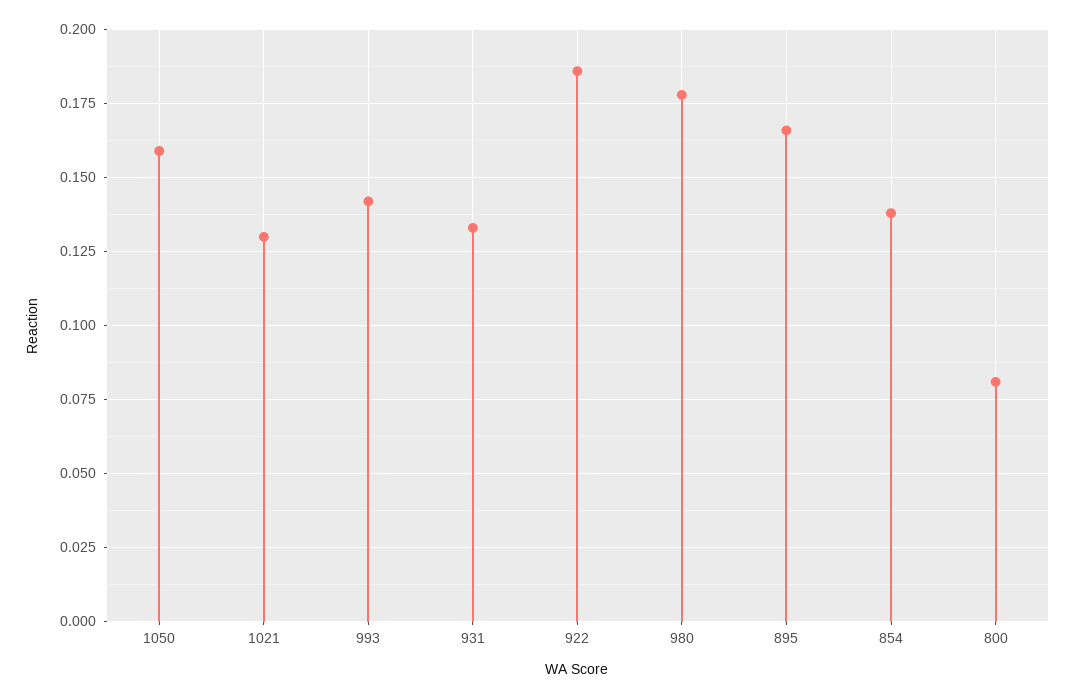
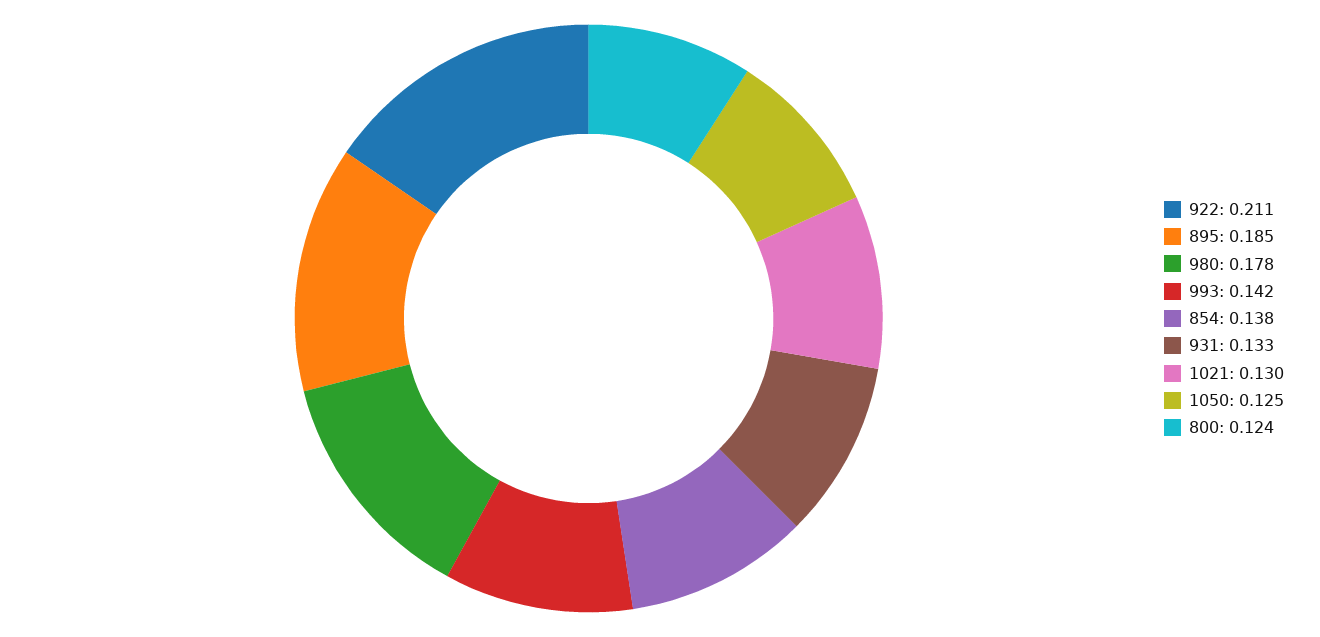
1050: 0.16 -> 0.125
922: 0.185 -> 0.211
895: 0.165 -> 0.185
800: 0.08 -> 0.124

